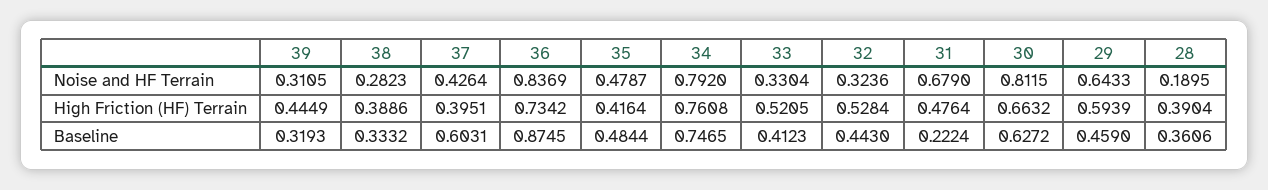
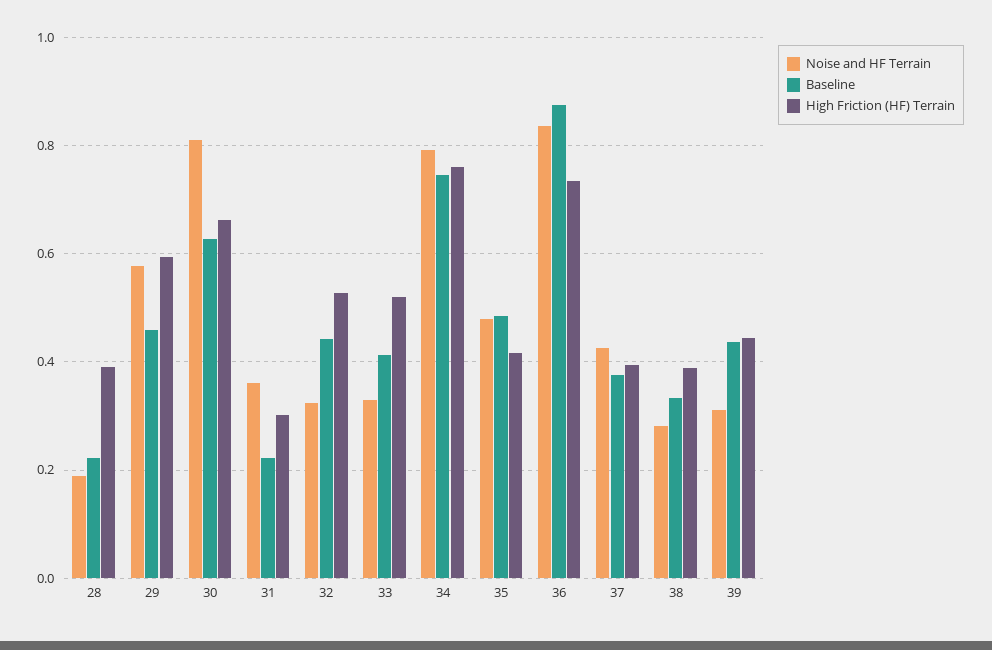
Noise and HF Terrain, 31: 0.679 -> 0.36
Noise and HF Terrain, 29: 0.6433 -> 0.58
High Friction (HF) Terrain, 31: 0.4764 -> 0.3
Baseline, 39: 0.3193 -> 0.44
Baseline, 37: 0.6031 -> 0.38
Baseline, 28: 0.3606 -> 0.22

